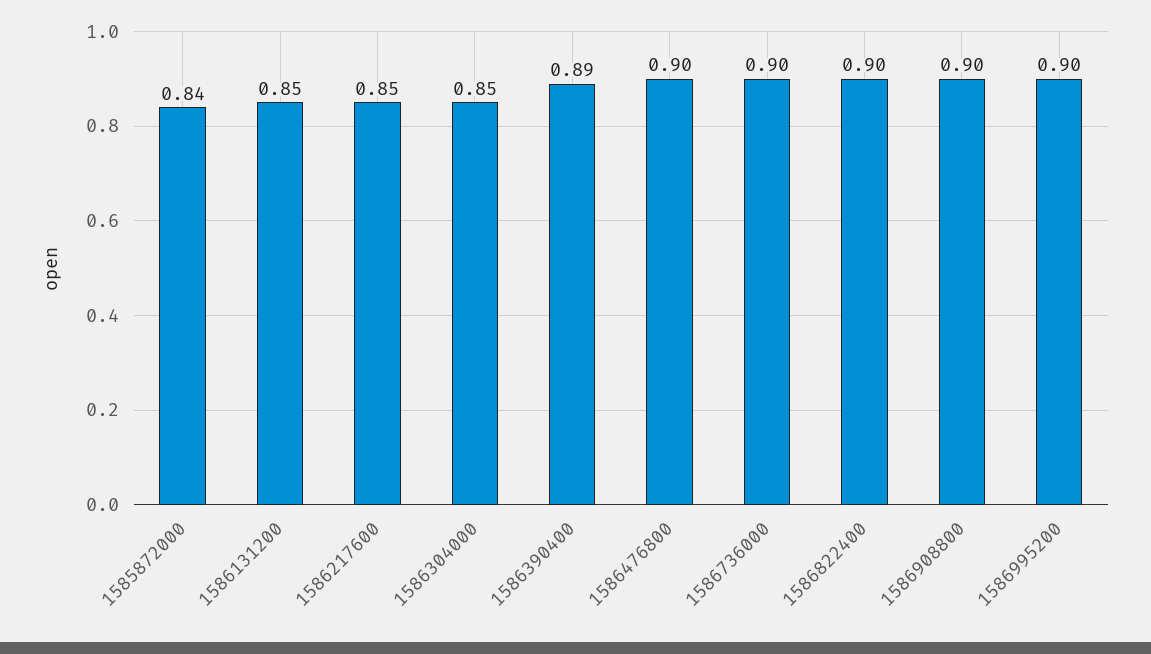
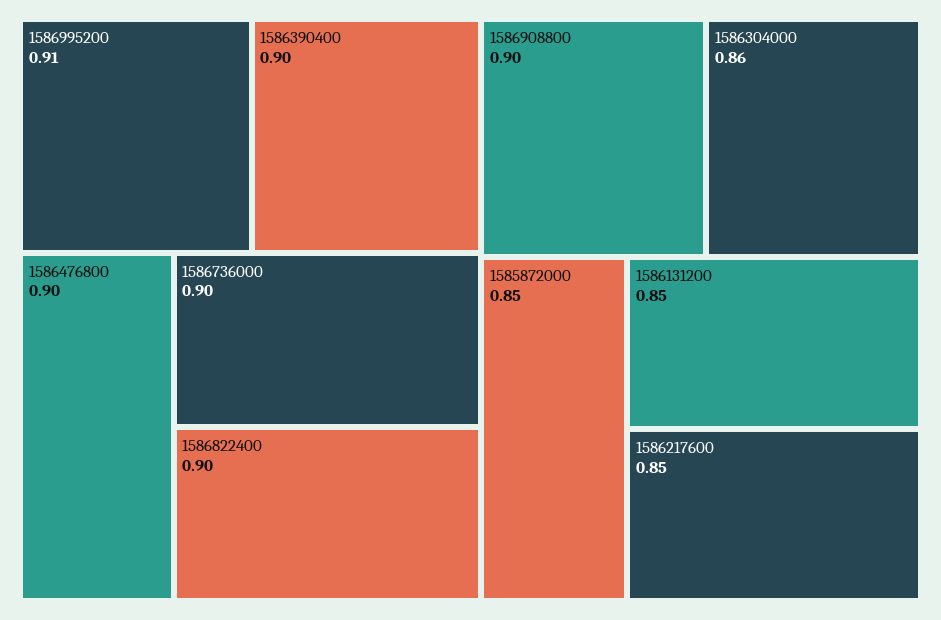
1585872000: 0.84 -> 0.85
1586304000: 0.85 -> 0.86
1586390400: 0.89 -> 0.9
1586995200: 0.9 -> 0.91

